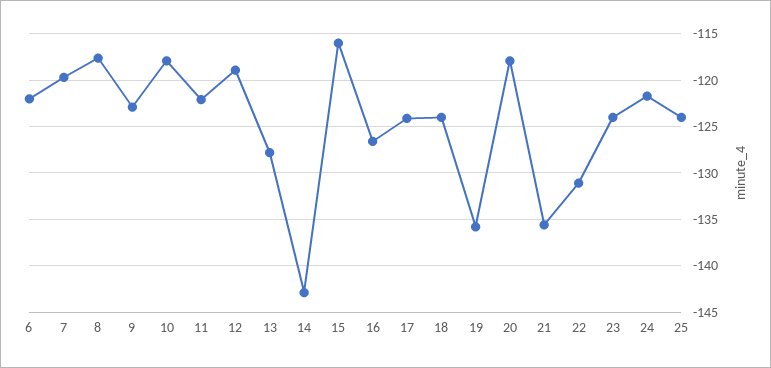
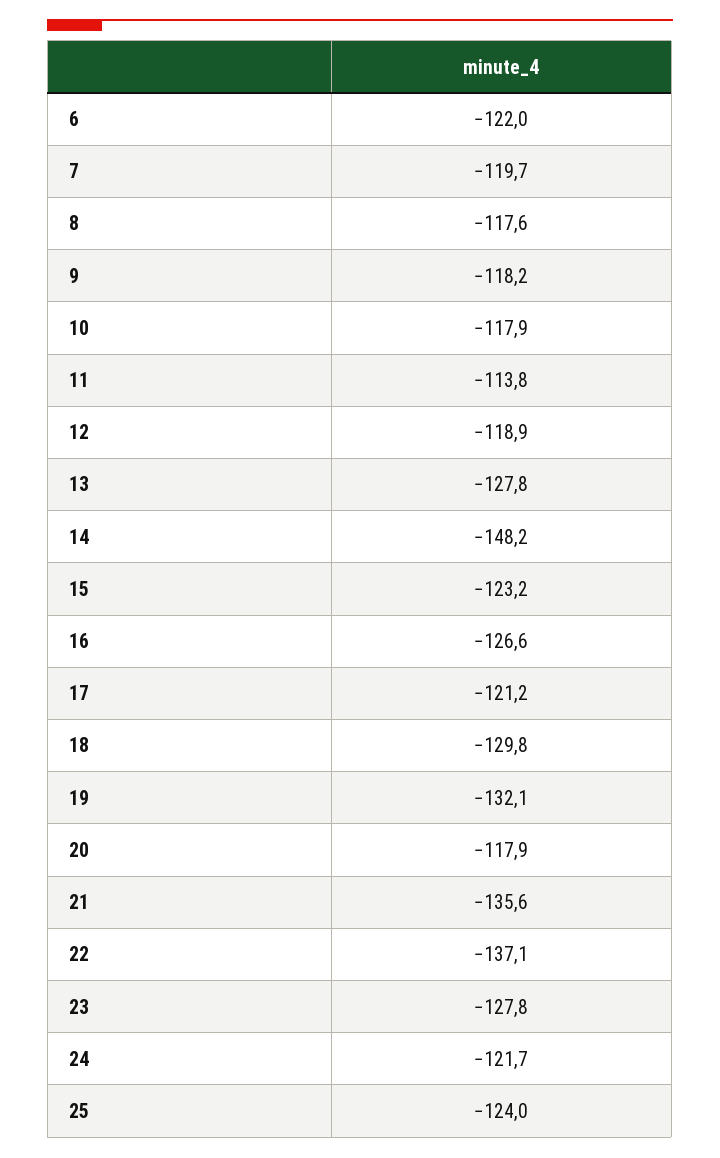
9: -123 -> -118.2
11: -122 -> -113.8
14: -143 -> -148.2
15: -116 -> -123.2
17: -124 -> -121.2
18: -124 -> -129.8
19: -136 -> -132.1
22: -131 -> -137.1
23: -124 -> -127.8

